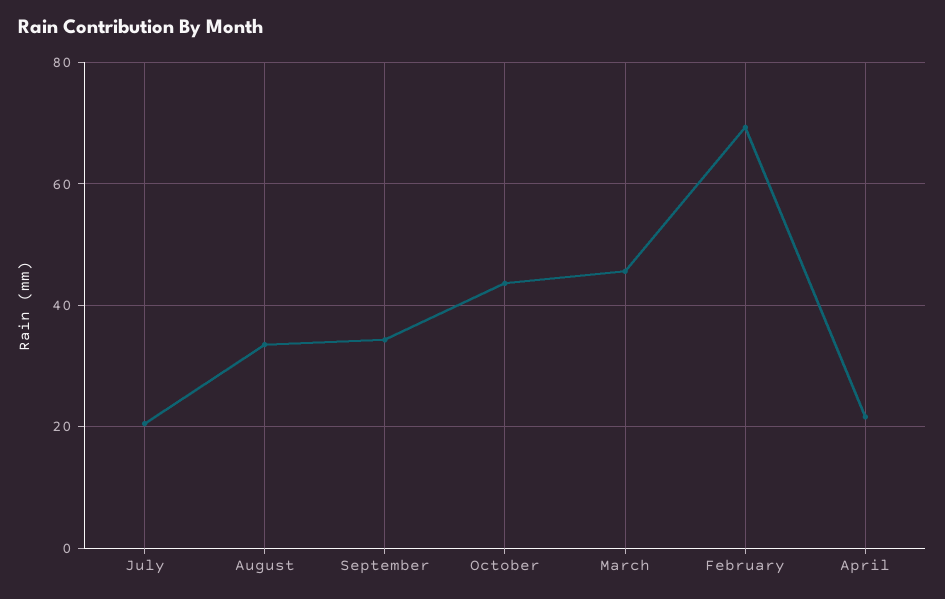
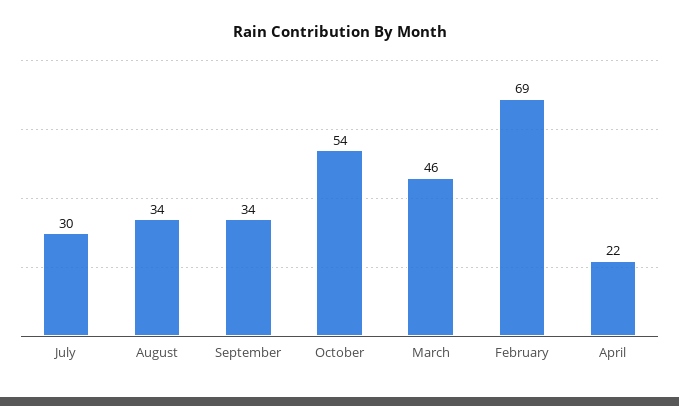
July: 20 -> 30
October: 44 -> 54

